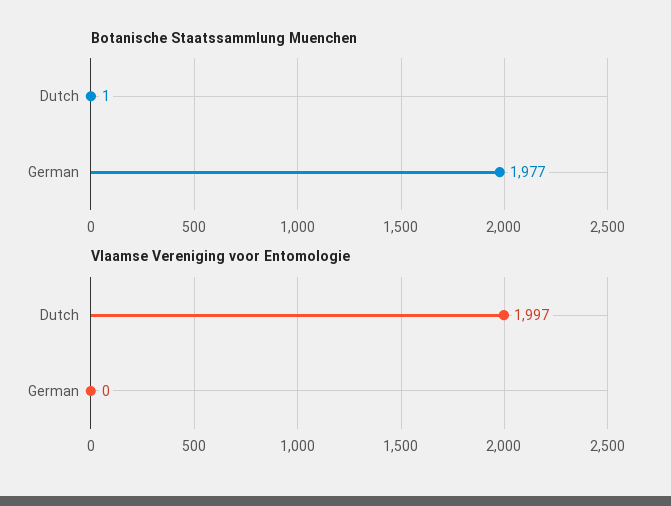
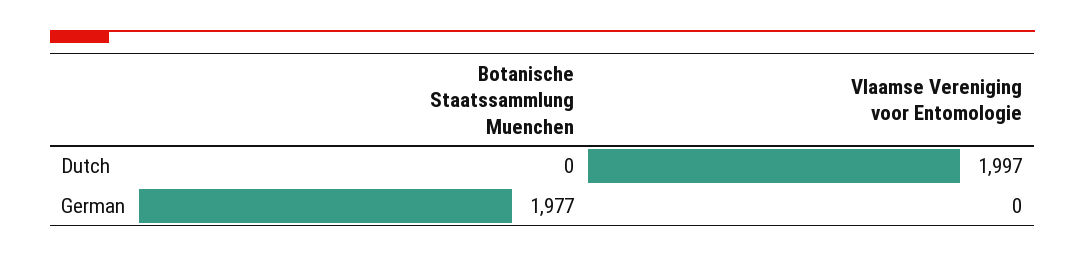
Botanische Staatssammlung Muenchen, Dutch: 1 -> 0

